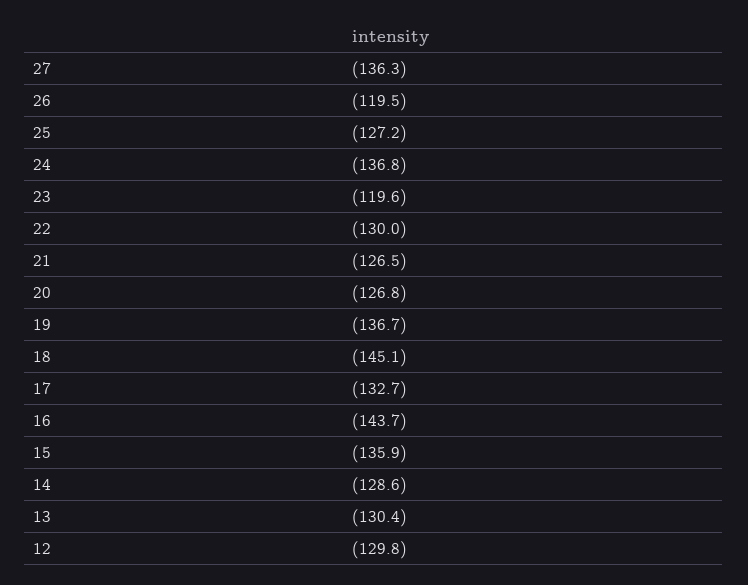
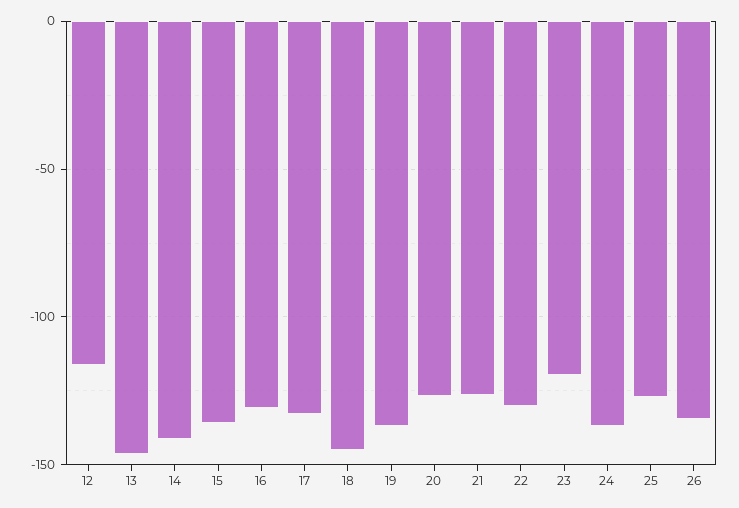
27: -136.3 -> none
26: -119.5 -> -135
16: -143.7 -> -130
14: -128.6 -> -140
13: -130.4 -> -145
12: -129.8 -> -115

